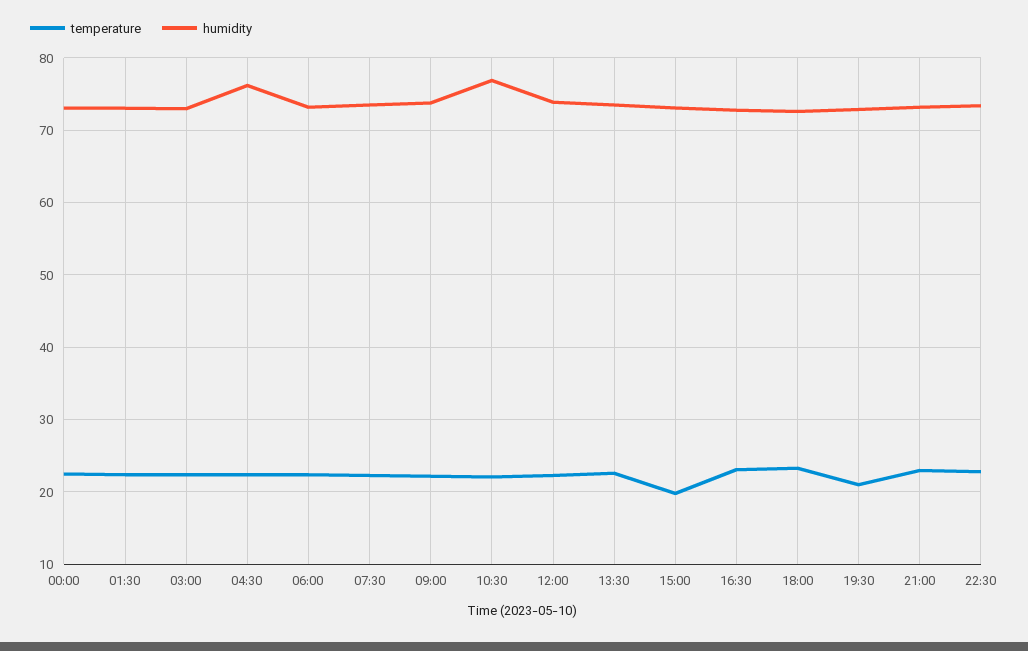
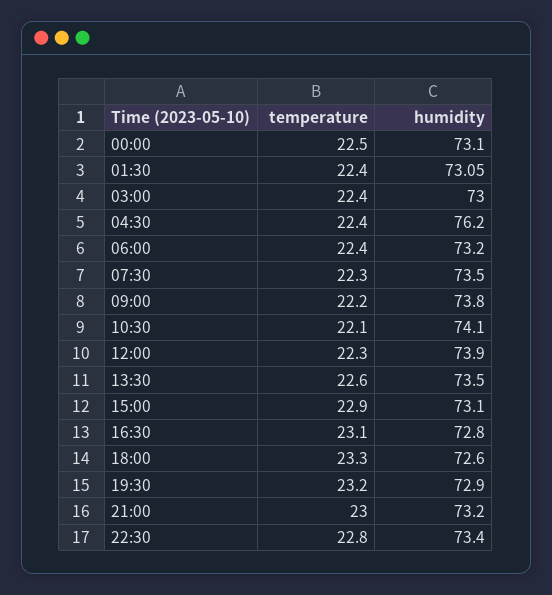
humidity, 10:30: 77 -> 74.1
temperature, 15:00: 20 -> 22.9
temperature, 19:30: 21 -> 23.2

